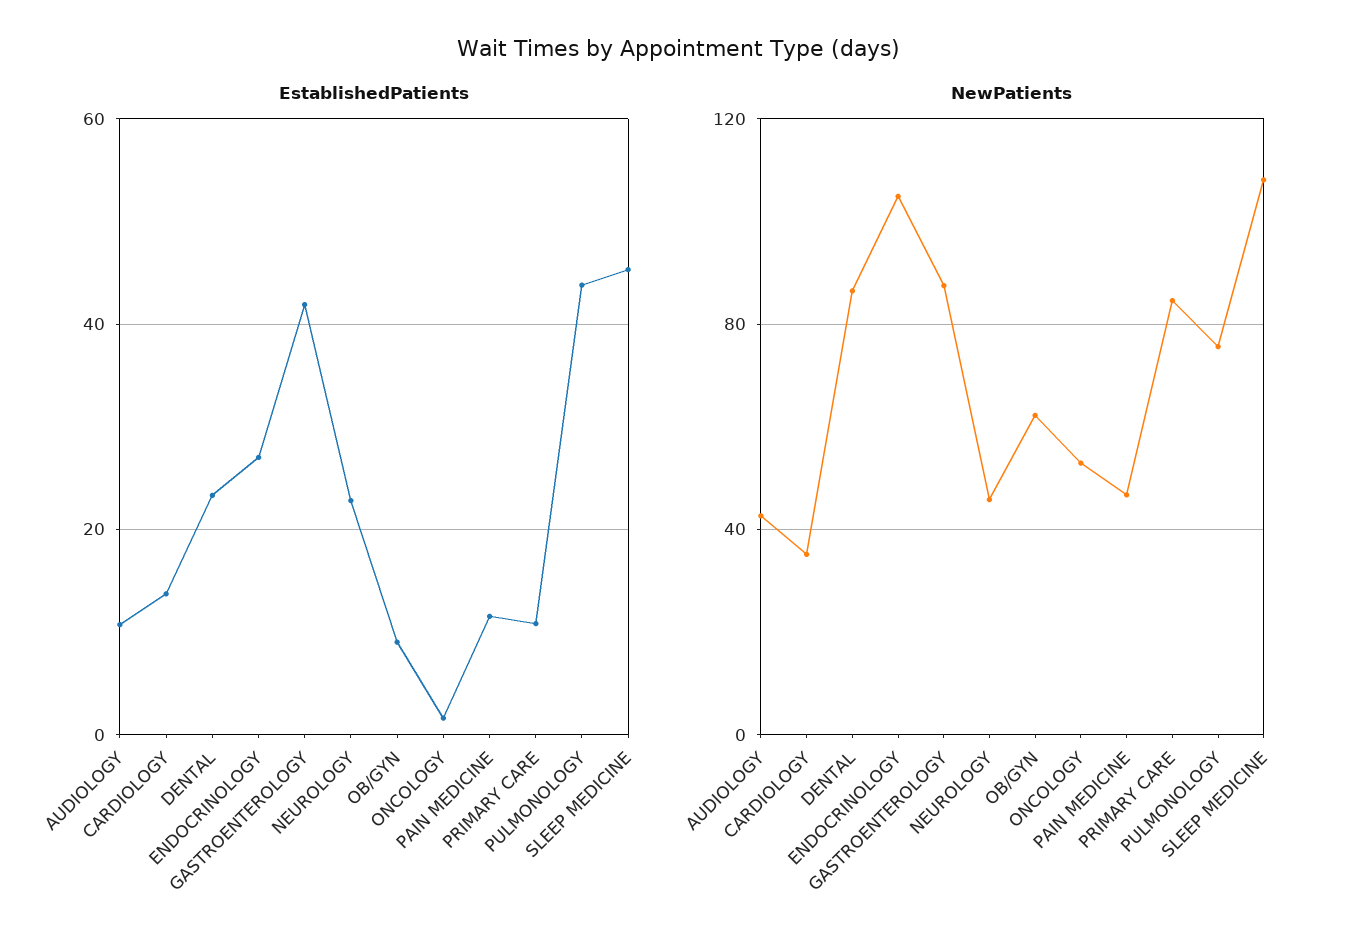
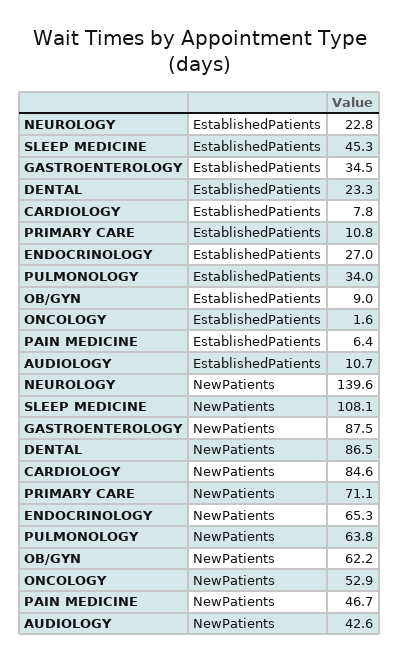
EstablishedPatients, CARDIOLOGY: 14 -> 7.8
EstablishedPatients, GASTROENTEROLOGY: 42 -> 34.5
EstablishedPatients, PAIN MEDICINE: 12 -> 6.4
EstablishedPatients, PULMONOLOGY: 44 -> 34
NewPatients, CARDIOLOGY: 35 -> 84.6
NewPatients, ENDOCRINOLOGY: 105 -> 65.3
NewPatients, NEUROLOGY: 45 -> 139.6
NewPatients, PRIMARY CARE: 85 -> 71.1
NewPatients, PULMONOLOGY: 75 -> 63.8

